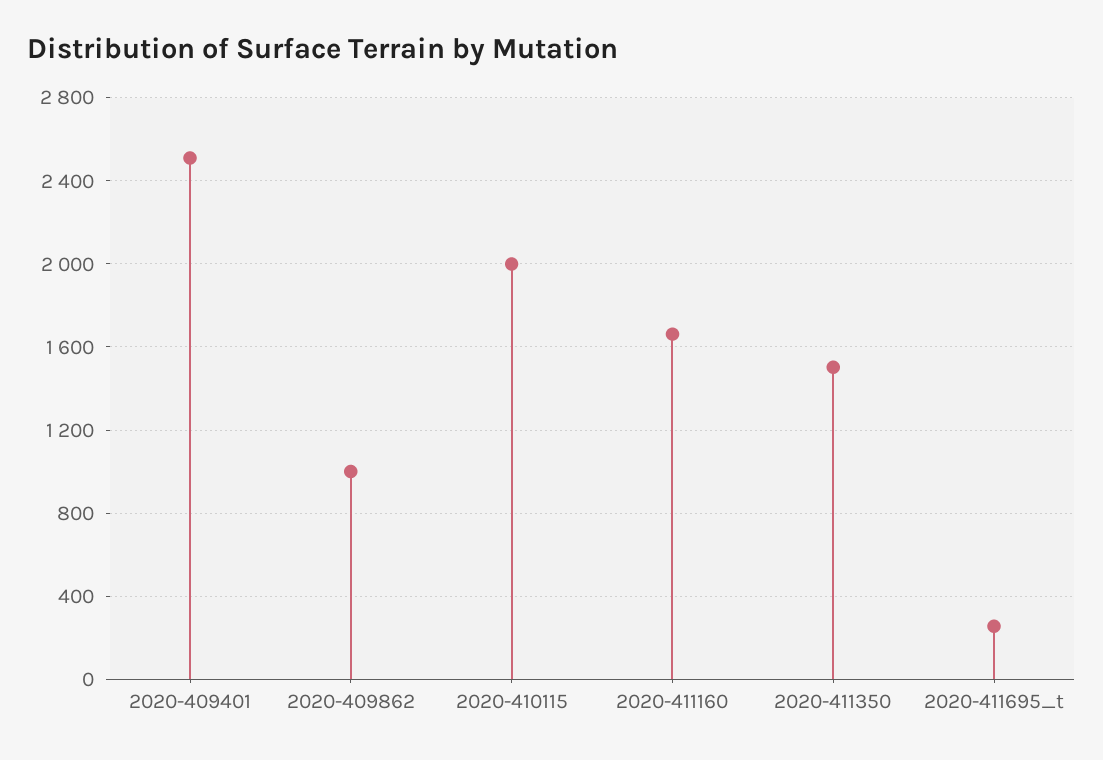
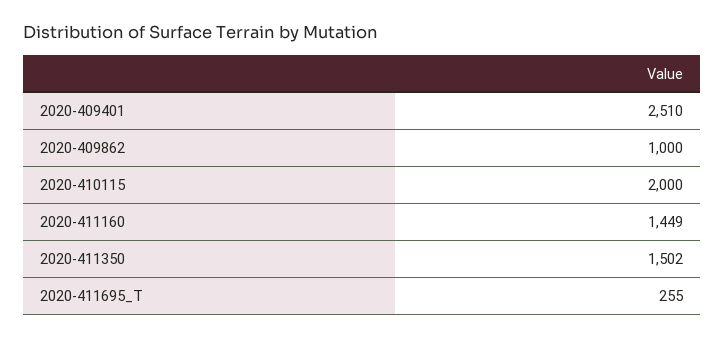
2020-411160: 1650 -> 1449

